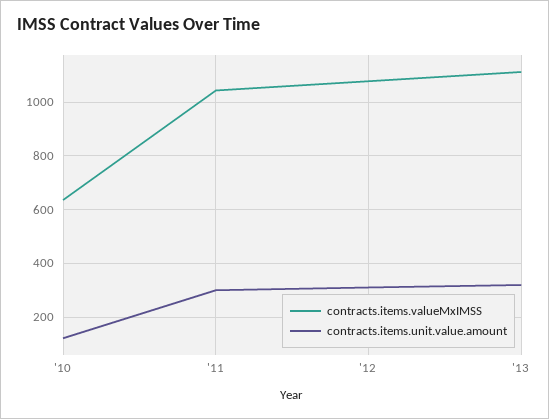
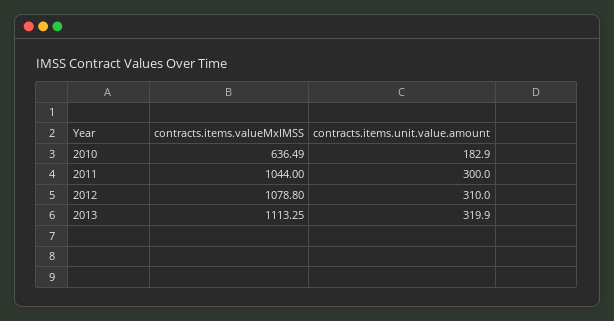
contracts.items.unit.value.amount, '10: 125 -> 182.9

